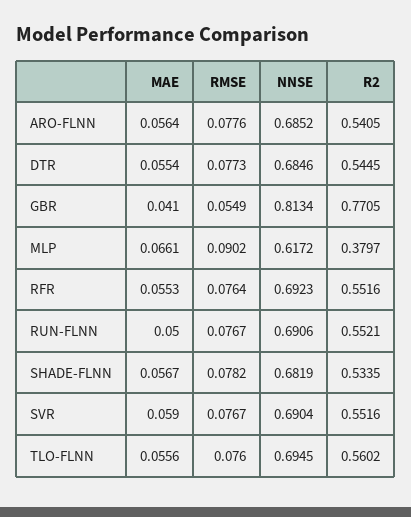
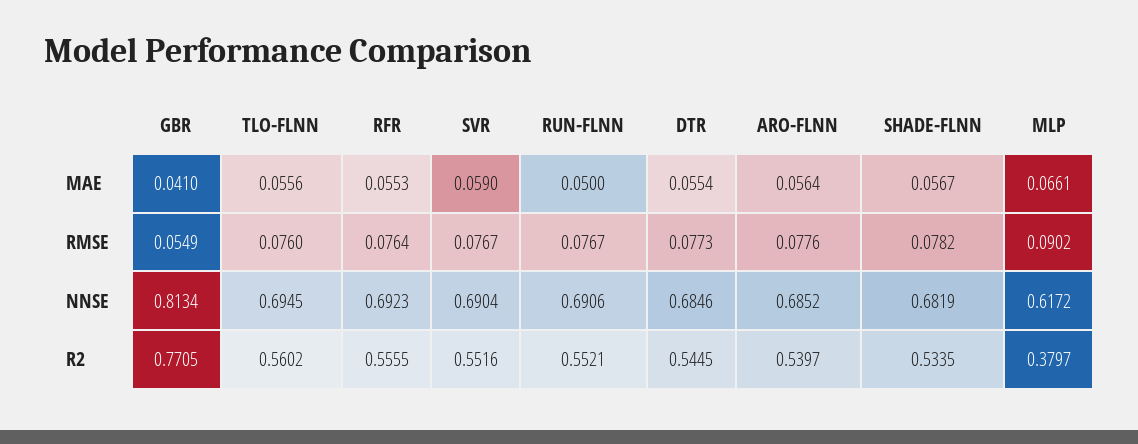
R2, ARO-FLNN: 0.5405 -> 0.5397
R2, RFR: 0.5516 -> 0.5555

